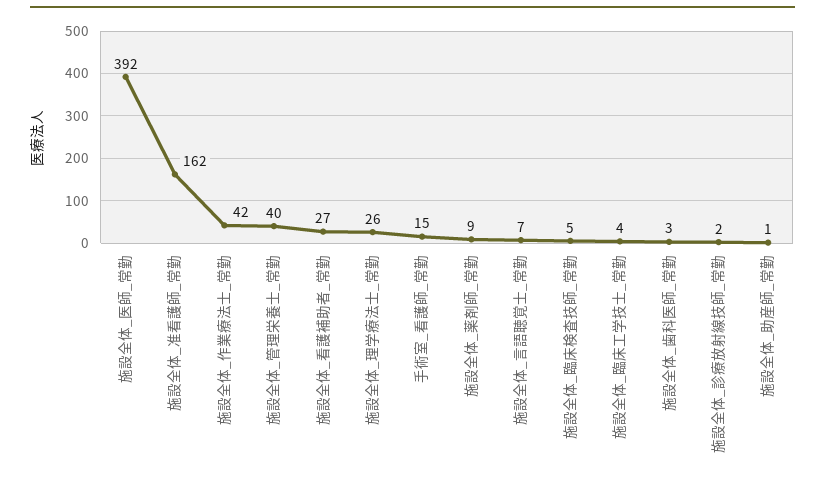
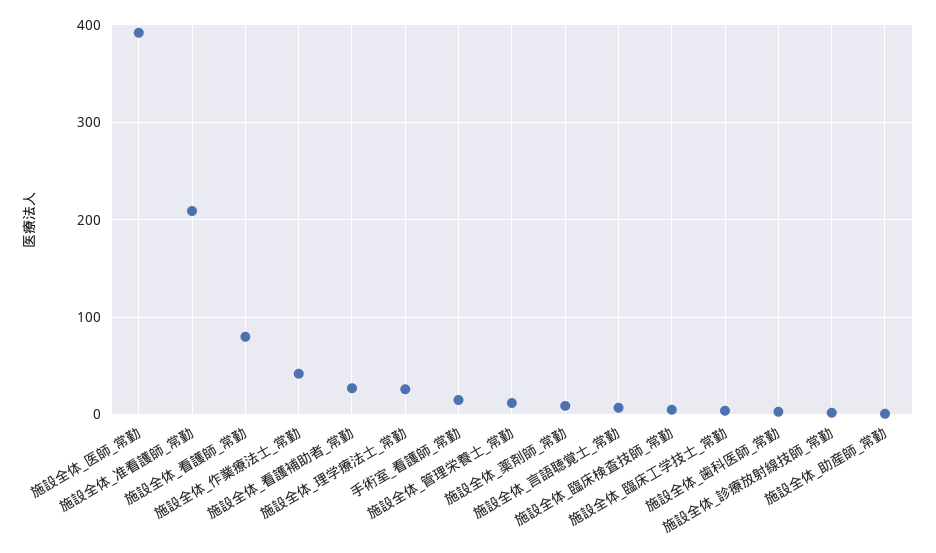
施設全体_准看護師_常勤: 162 -> 210
施設全体_管理栄養士_常勤: 40 -> 10
施設全体_看護師_常勤: none -> 80

